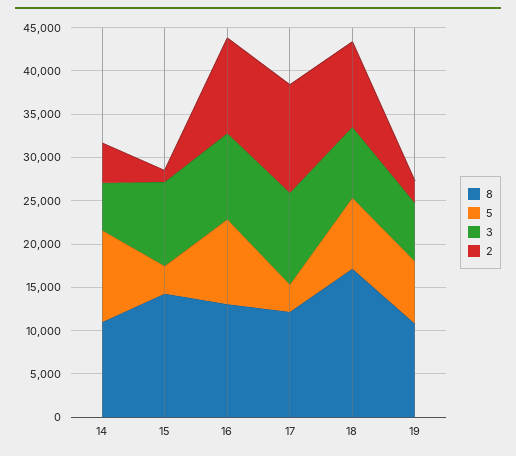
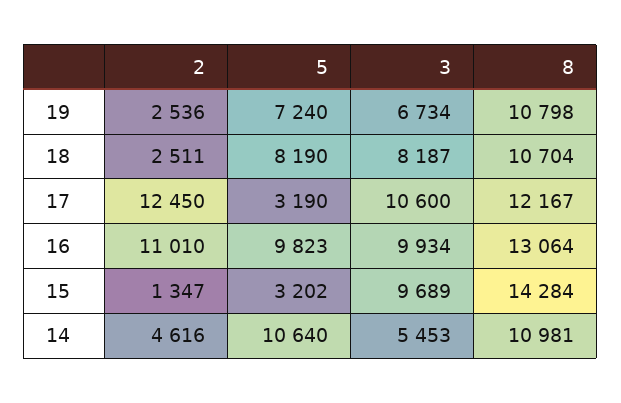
8, 18: 17000 -> 10704
2, 18: 10000 -> 2511

